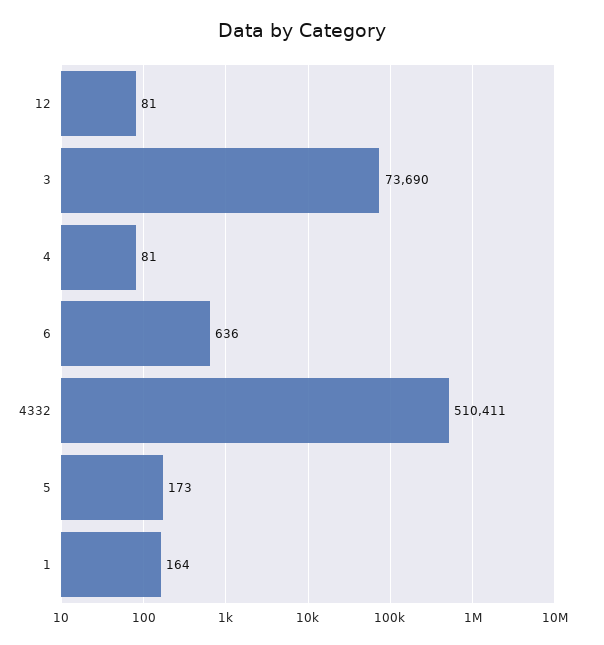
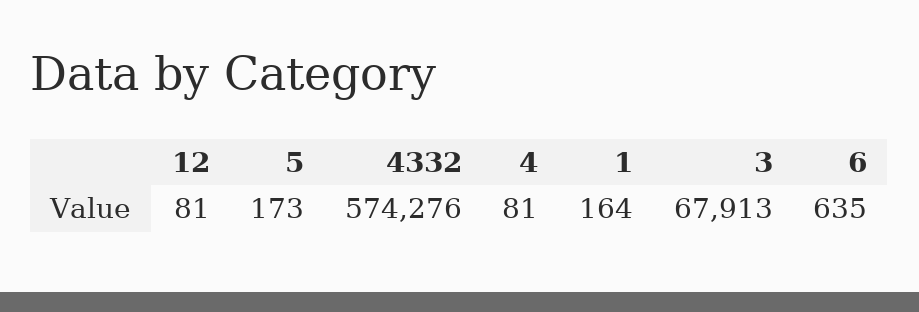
3: 73690 -> 67913
6: 636 -> 635
4332: 510411 -> 574276

